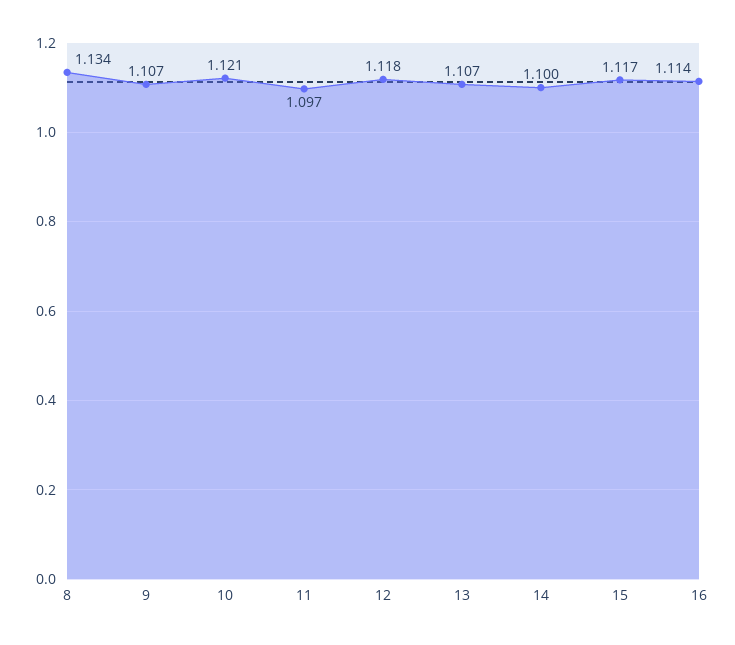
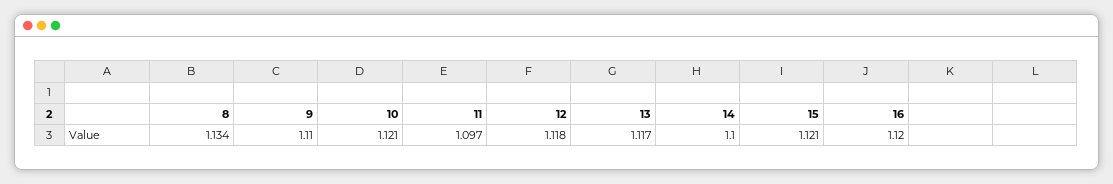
9: 1.107 -> 1.11
13: 1.107 -> 1.117
15: 1.117 -> 1.121
16: 1.114 -> 1.12

